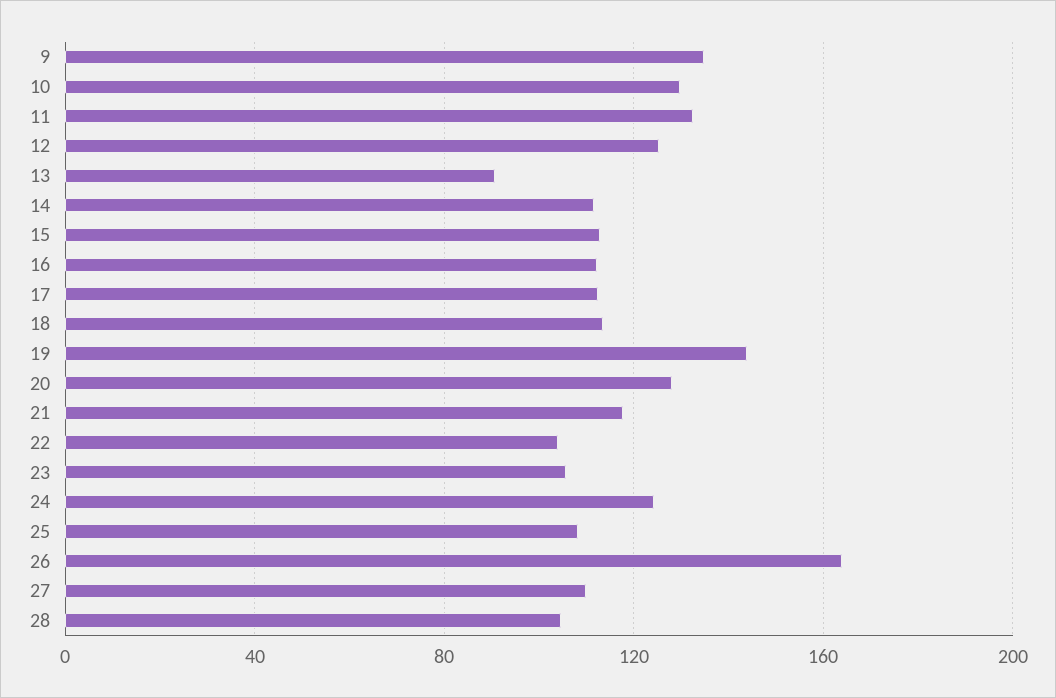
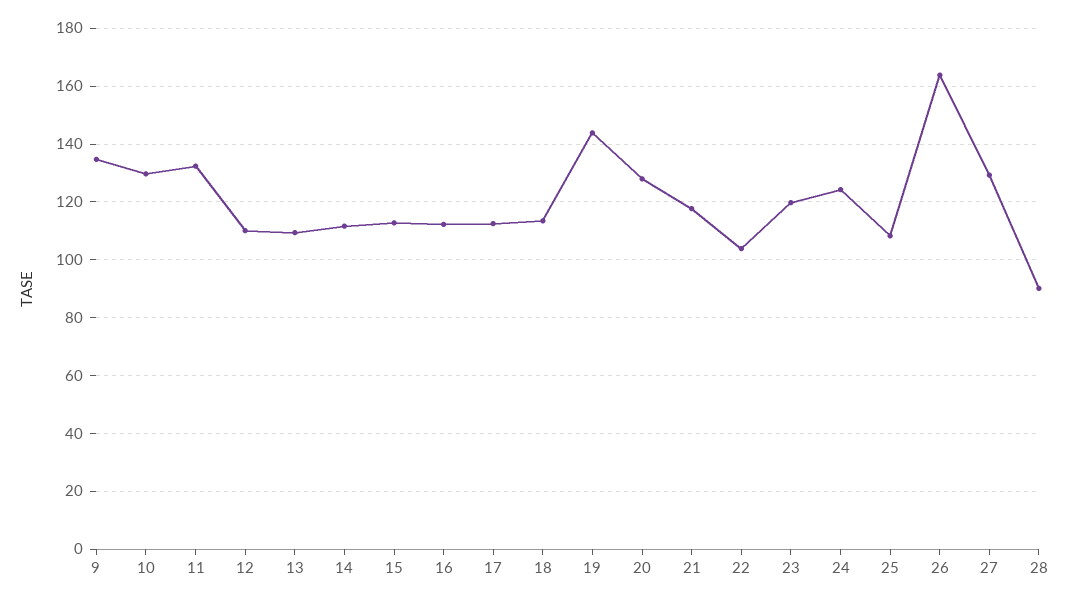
12: 125 -> 110
13: 90 -> 110
23: 105 -> 120
27: 110 -> 130
28: 105 -> 90

